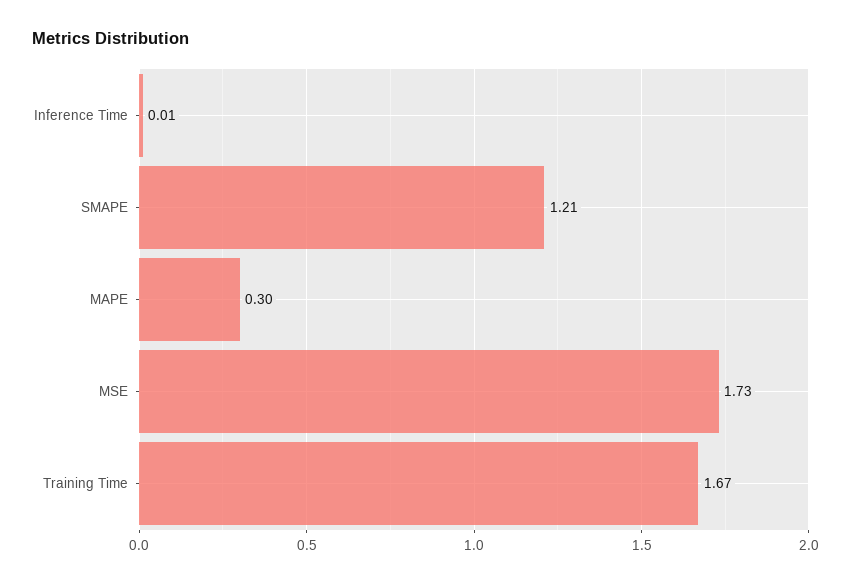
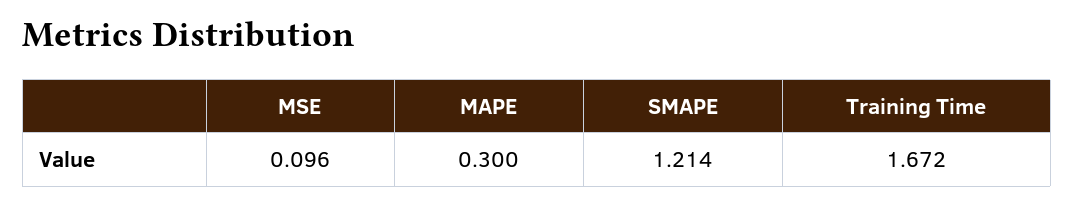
Inference Time: 0.01 -> none
MSE: 1.73 -> 0.096

